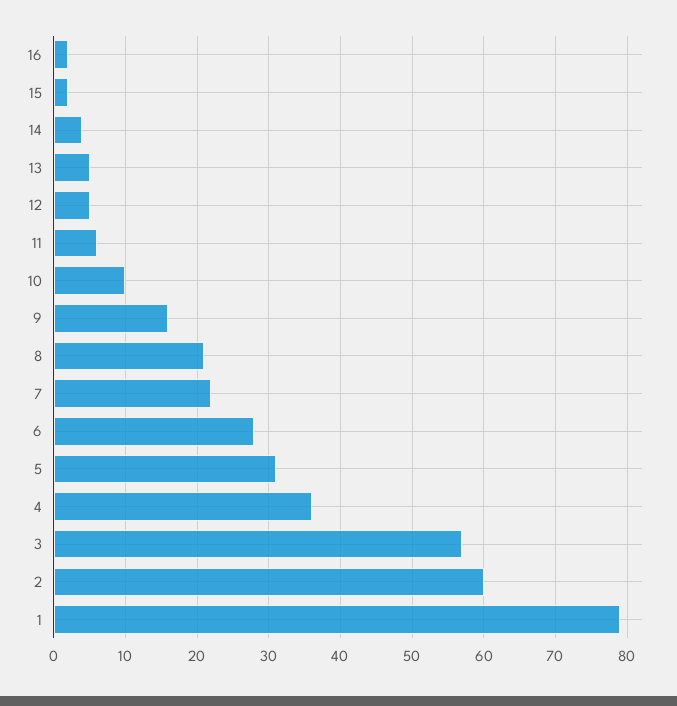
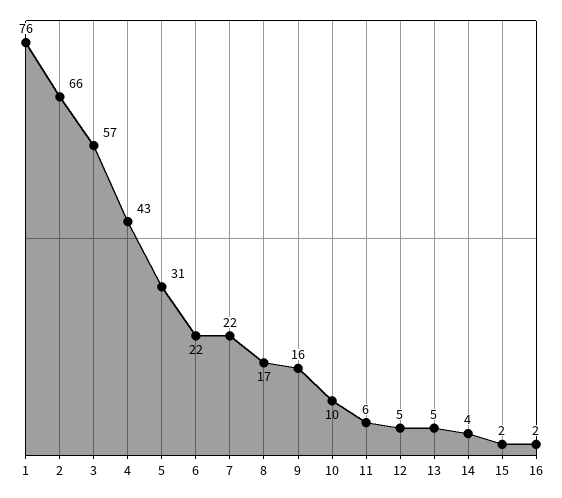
8: 21 -> 17
6: 28 -> 22
4: 36 -> 43
2: 60 -> 66
1: 79 -> 76

